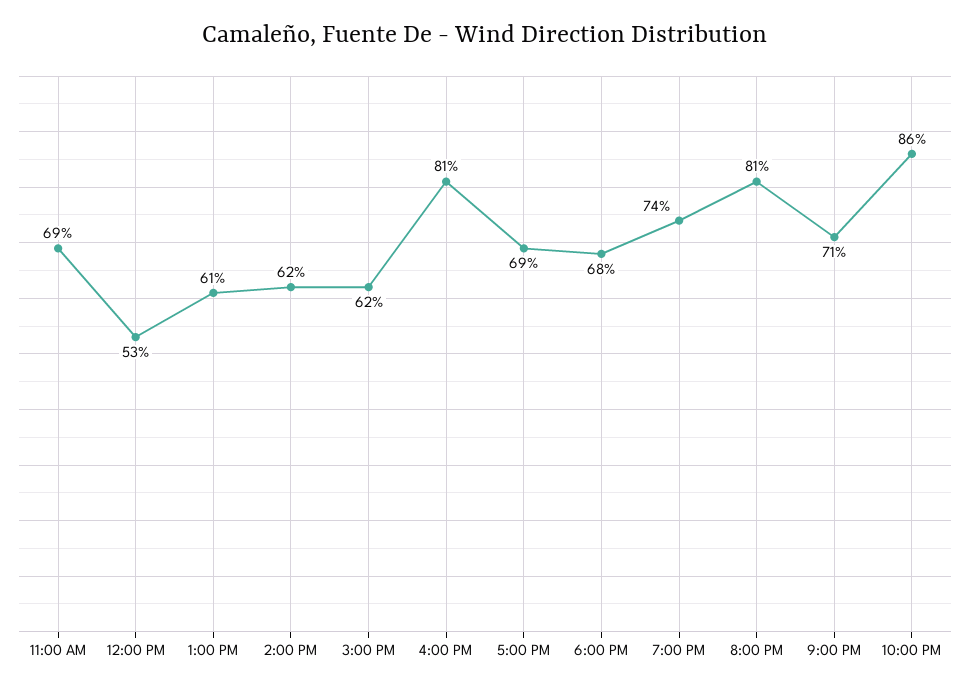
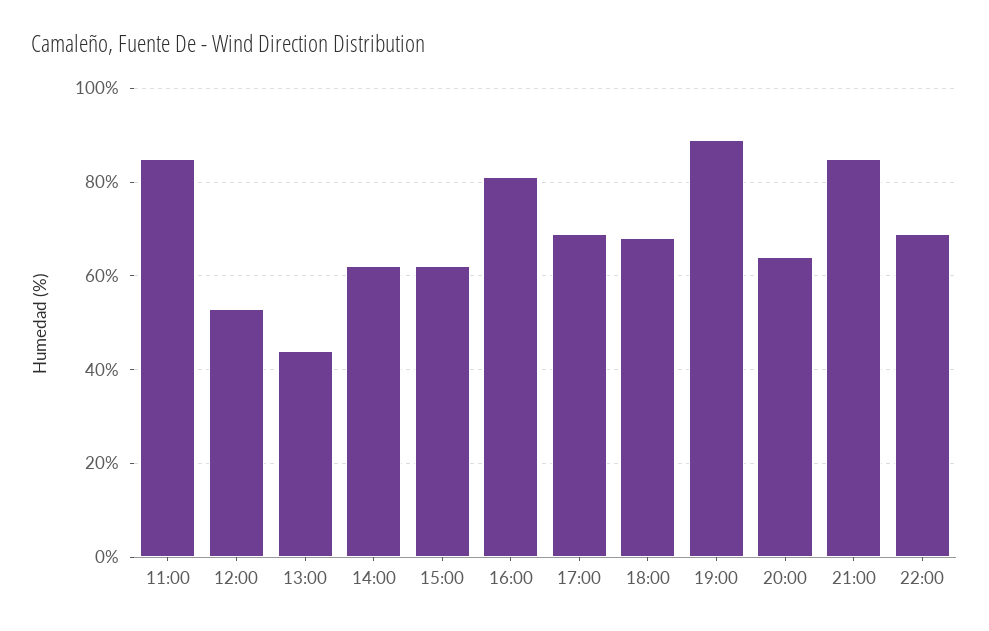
11:00 AM: 69 -> 85
1:00 PM: 61 -> 45
7:00 PM: 74 -> 90
8:00 PM: 81 -> 65
9:00 PM: 71 -> 85
10:00 PM: 86 -> 70

